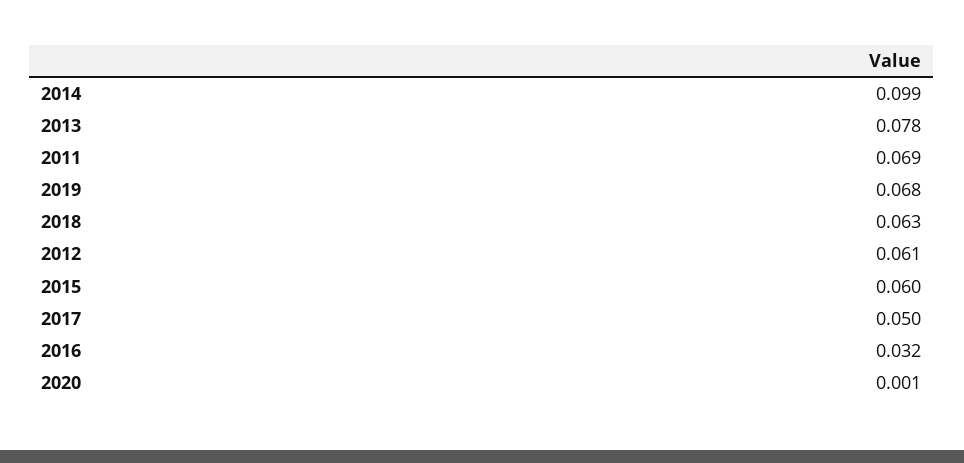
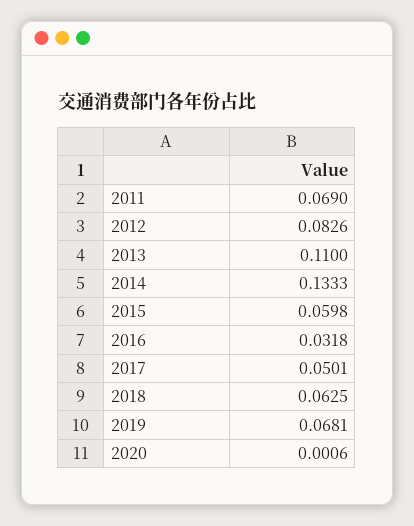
2014: 0.099 -> 0.1333
2013: 0.078 -> 0.11
2012: 0.061 -> 0.0826

